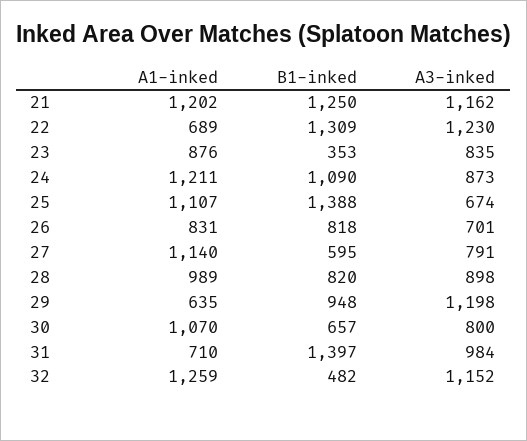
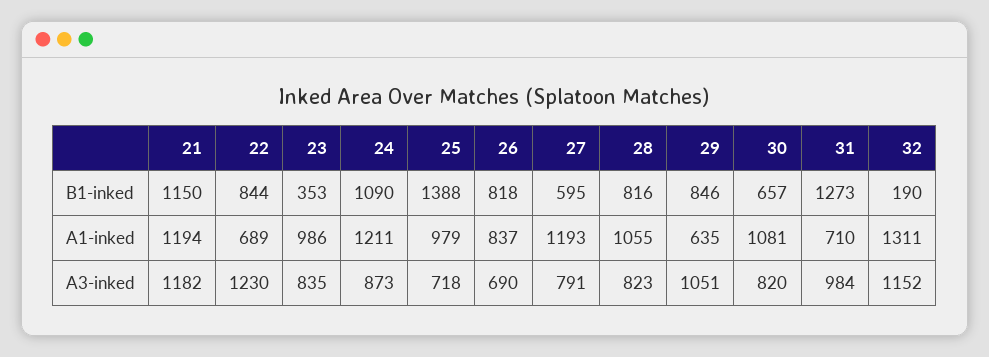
A1-inked, 21: 1202 -> 1194
B1-inked, 21: 1250 -> 1150
A3-inked, 21: 1162 -> 1182
B1-inked, 22: 1309 -> 844
A1-inked, 23: 876 -> 986
A1-inked, 25: 1107 -> 979
A3-inked, 25: 674 -> 718
A1-inked, 26: 831 -> 837
A3-inked, 26: 701 -> 690
A1-inked, 27: 1140 -> 1193
A1-inked, 28: 989 -> 1055
B1-inked, 28: 820 -> 816
A3-inked, 28: 898 -> 823
B1-inked, 29: 948 -> 846
A3-inked, 29: 1198 -> 1051
A1-inked, 30: 1070 -> 1081
A3-inked, 30: 800 -> 820
B1-inked, 31: 1397 -> 1273
A1-inked, 32: 1259 -> 1311
B1-inked, 32: 482 -> 190

